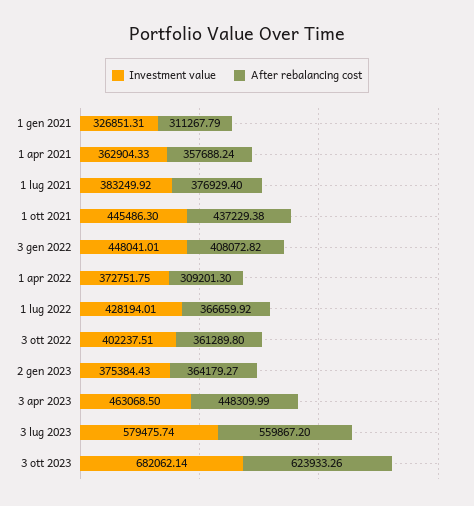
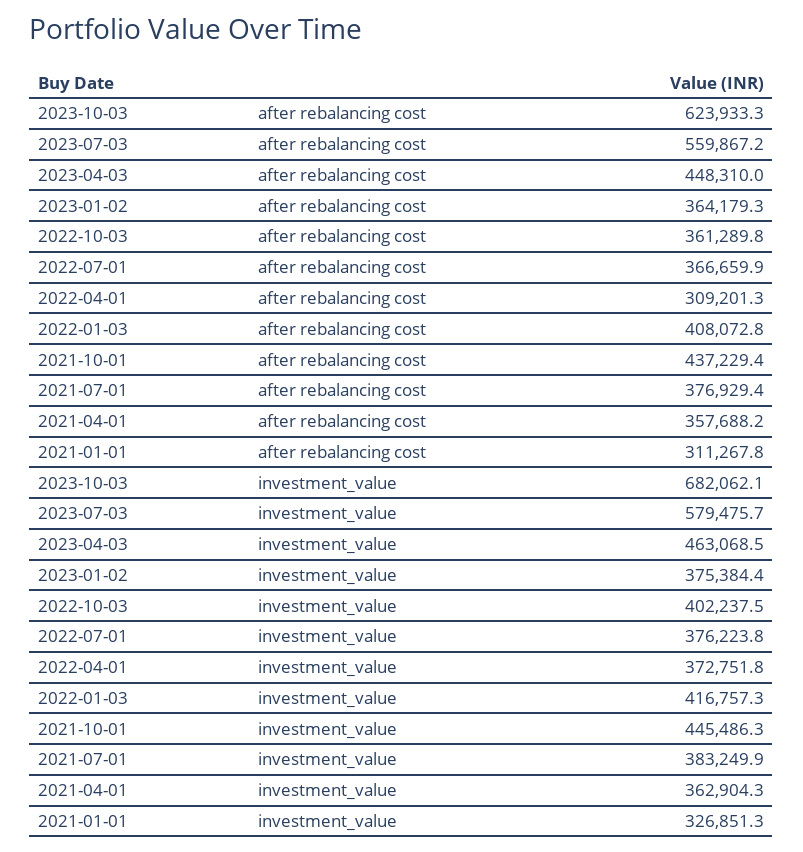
Investment value, 3 gen 2022: 448041.01 -> 416757.3
Investment value, 1 lug 2022: 428194.01 -> 376223.8

